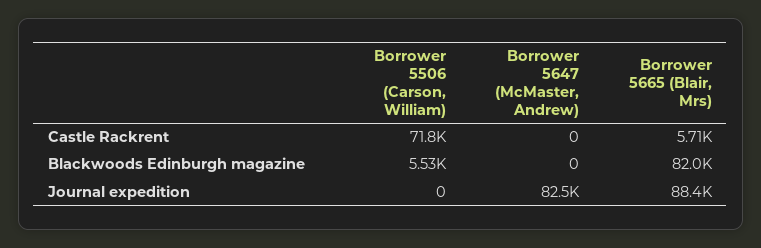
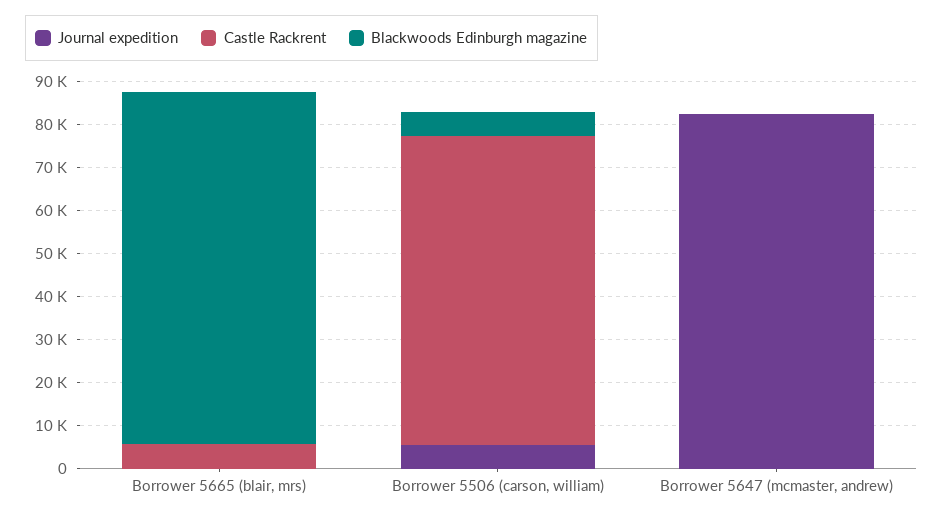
Journal expedition, Borrower 5506 (Carson, William): 0 -> 6000
Journal expedition, Borrower 5665 (Blair, Mrs): 88400 -> 0

